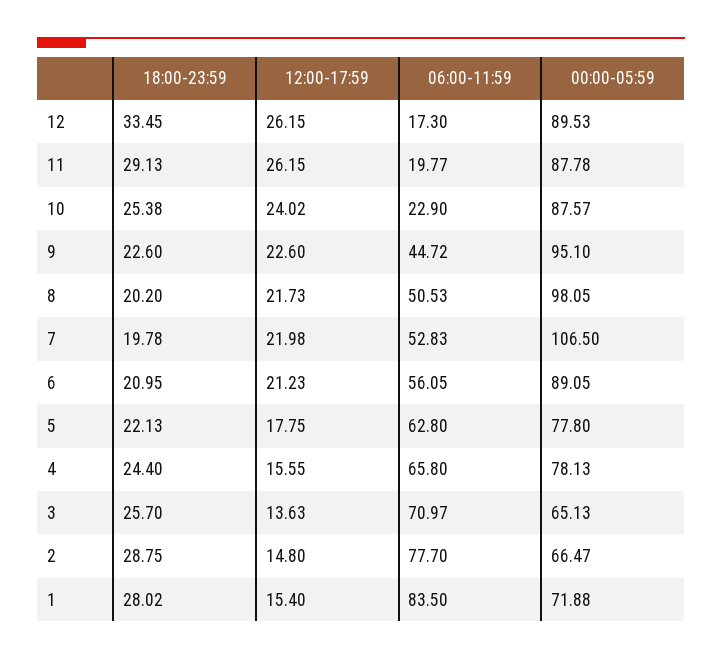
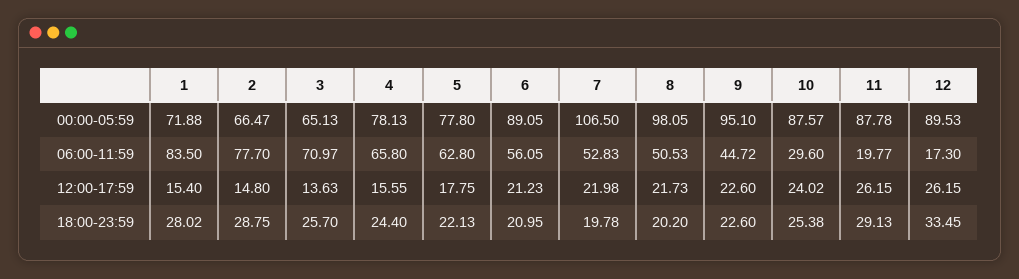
06:00-11:59, 10: 22.9 -> 29.6

